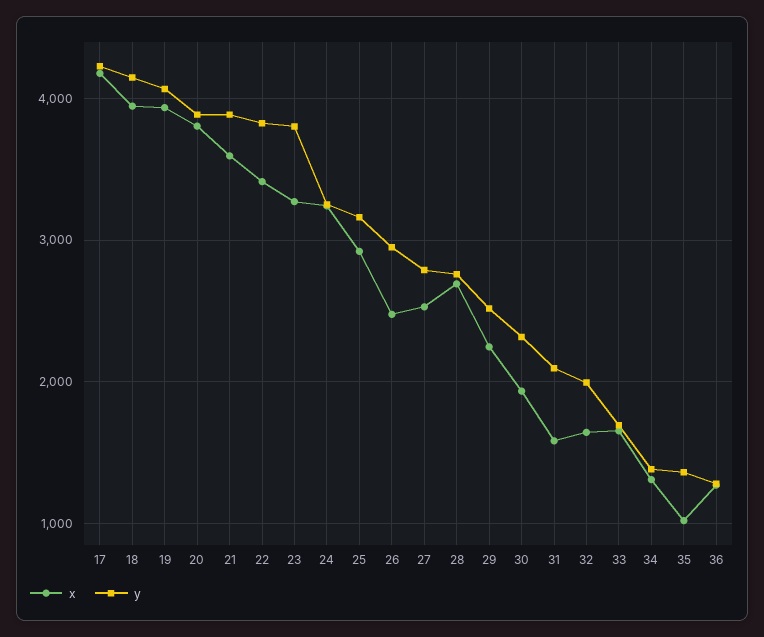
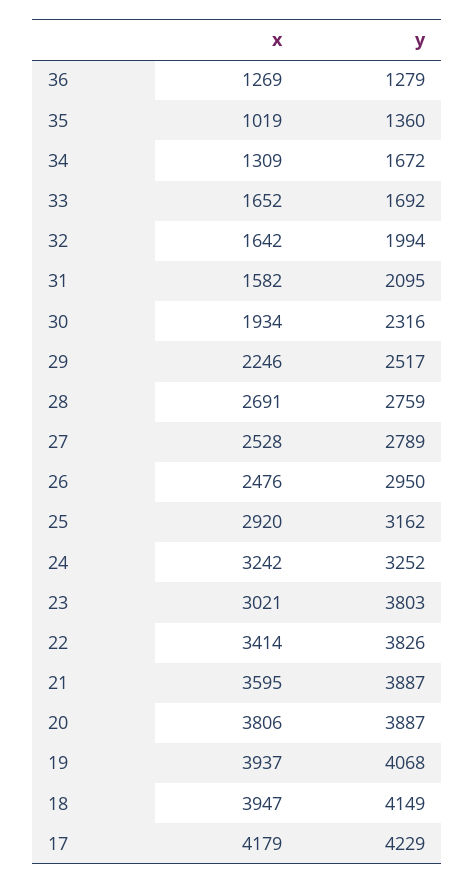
x, 23: 3300 -> 3021
y, 34: 1400 -> 1672

